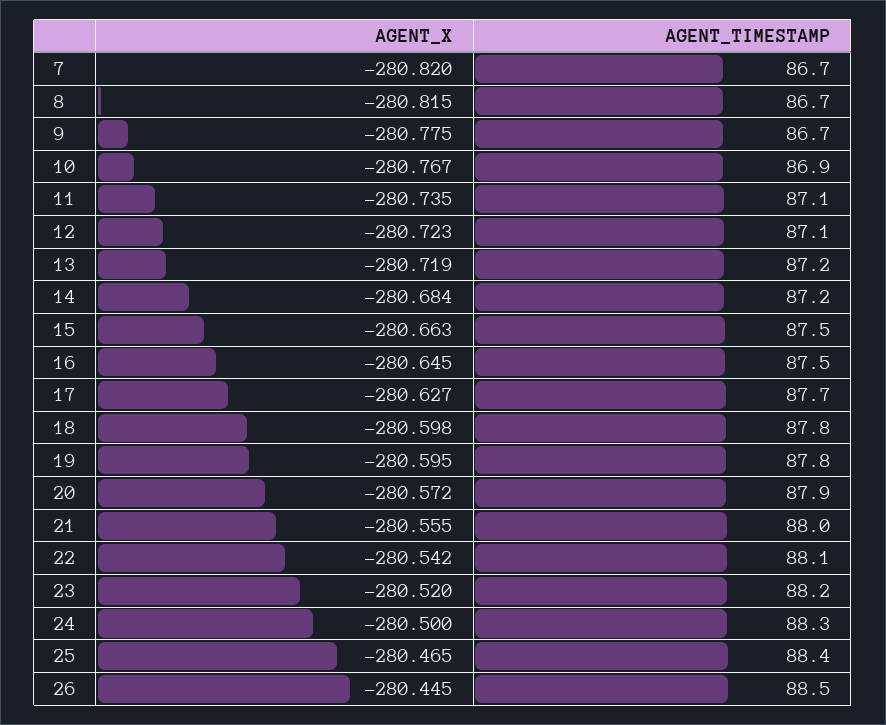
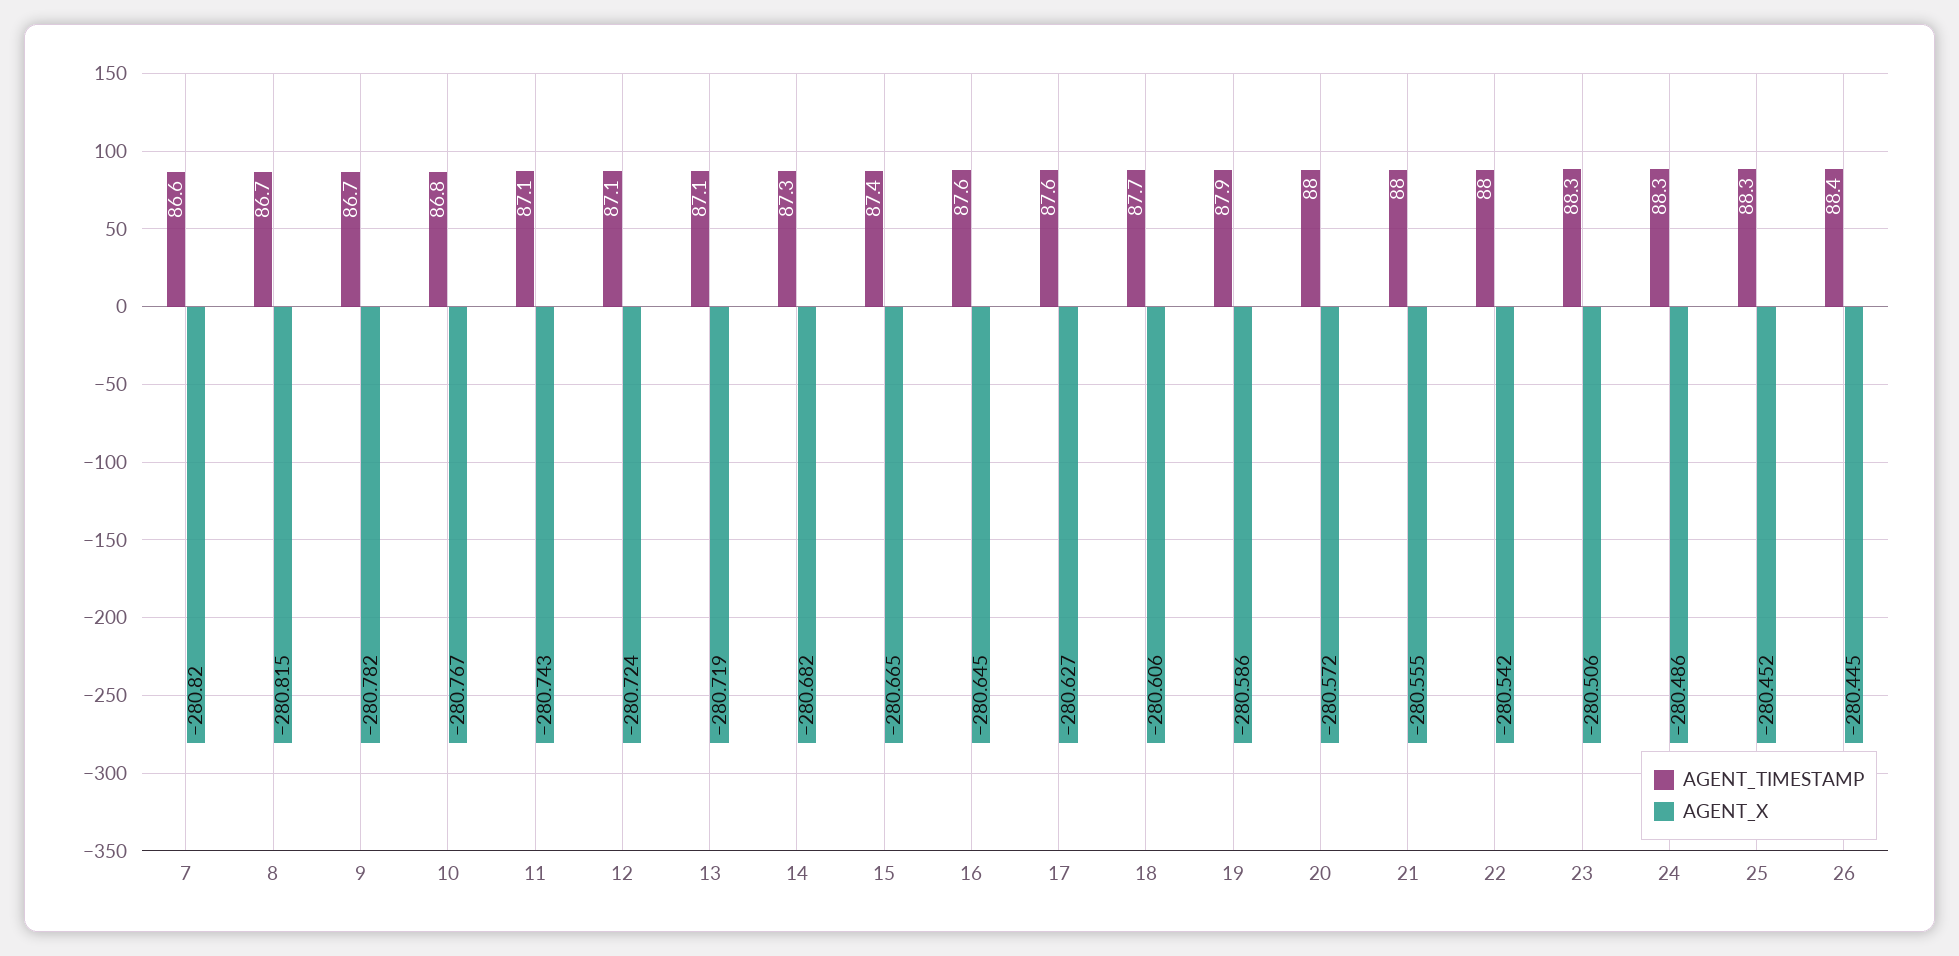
AGENT_TIMESTAMP, 7: 86.7 -> 86.6
AGENT_X, 9: -280.775 -> -280.782
AGENT_TIMESTAMP, 10: 86.9 -> 86.8
AGENT_X, 11: -280.735 -> -280.743
AGENT_X, 12: -280.723 -> -280.724
AGENT_TIMESTAMP, 13: 87.2 -> 87.1
AGENT_X, 14: -280.684 -> -280.682
AGENT_TIMESTAMP, 14: 87.2 -> 87.3
AGENT_X, 15: -280.663 -> -280.665
AGENT_TIMESTAMP, 15: 87.5 -> 87.4
AGENT_TIMESTAMP, 16: 87.5 -> 87.6
AGENT_TIMESTAMP, 17: 87.7 -> 87.6
AGENT_X, 18: -280.598 -> -280.606
AGENT_TIMESTAMP, 18: 87.8 -> 87.7
AGENT_X, 19: -280.595 -> -280.586
AGENT_TIMESTAMP, 19: 87.8 -> 87.9
AGENT_TIMESTAMP, 20: 87.9 -> 88
AGENT_TIMESTAMP, 22: 88.1 -> 88
AGENT_X, 23: -280.52 -> -280.506
AGENT_TIMESTAMP, 23: 88.2 -> 88.3
AGENT_X, 24: -280.5 -> -280.486
AGENT_X, 25: -280.465 -> -280.452
AGENT_TIMESTAMP, 25: 88.4 -> 88.3
AGENT_TIMESTAMP, 26: 88.5 -> 88.4

